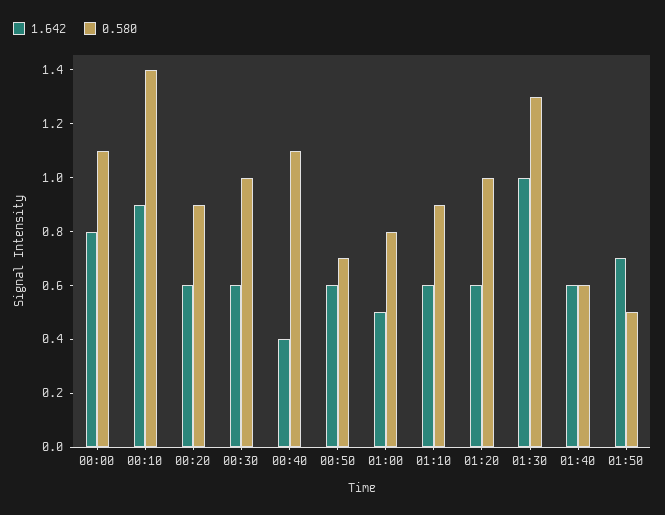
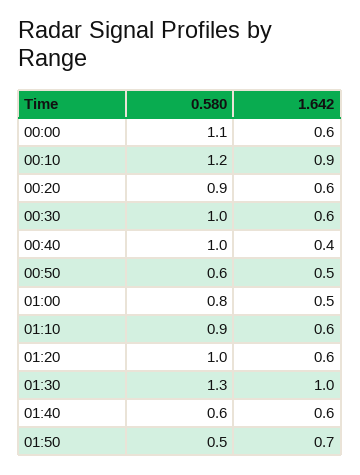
1.642, 00:00: 0.8 -> 0.6
0.580, 00:10: 1.4 -> 1.2
0.580, 00:40: 1.1 -> 1
1.642, 00:50: 0.6 -> 0.5
0.580, 00:50: 0.7 -> 0.6

